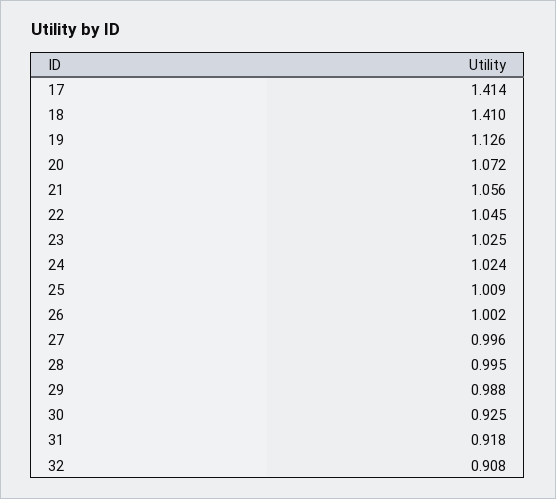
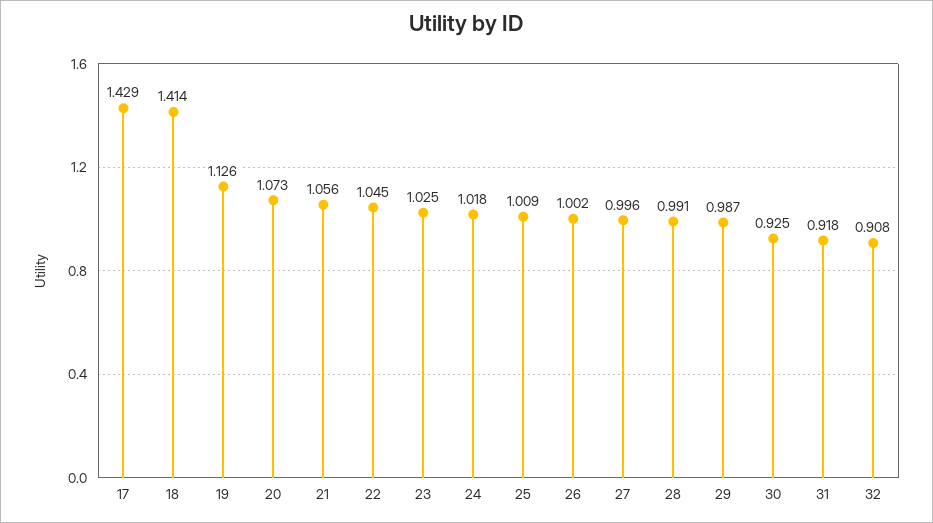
17: 1.414 -> 1.429
18: 1.41 -> 1.414
20: 1.072 -> 1.073
24: 1.024 -> 1.018
28: 0.995 -> 0.991
29: 0.988 -> 0.987

